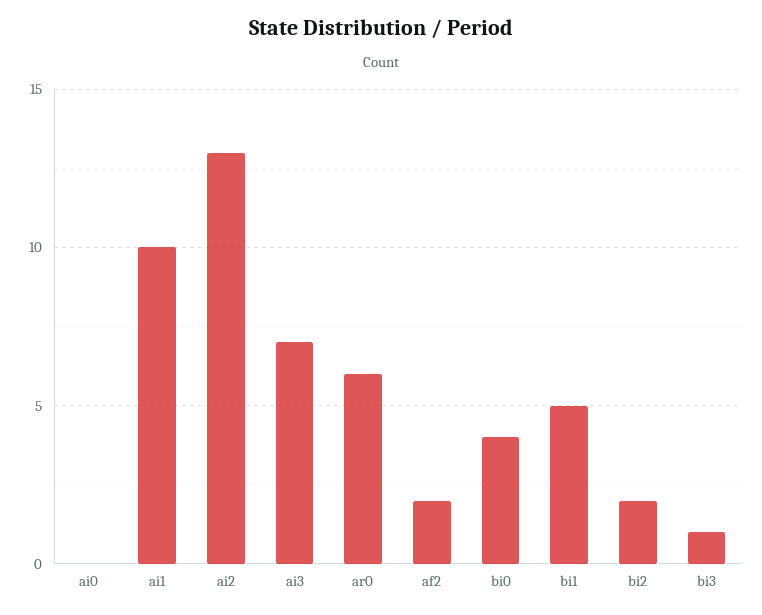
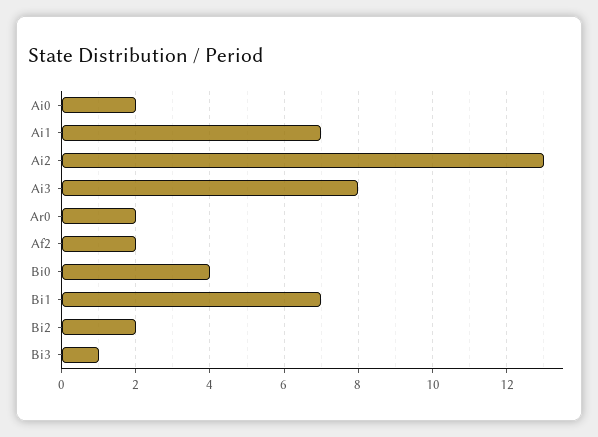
ai0: 0 -> 2
ai1: 10 -> 7
ai3: 7 -> 8
ar0: 6 -> 2
bi1: 5 -> 7

